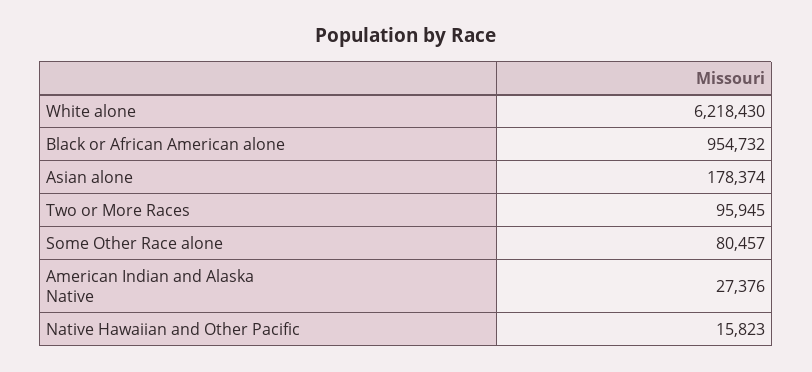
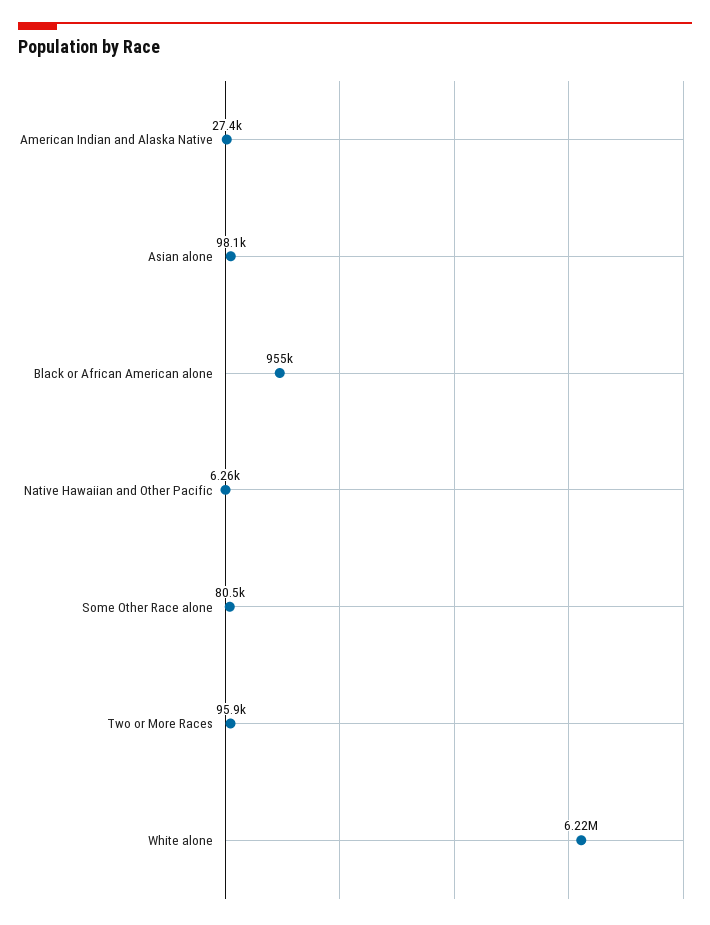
Asian alone: 178374 -> 98100
Native Hawaiian and Other Pacific: 15823 -> 6260

